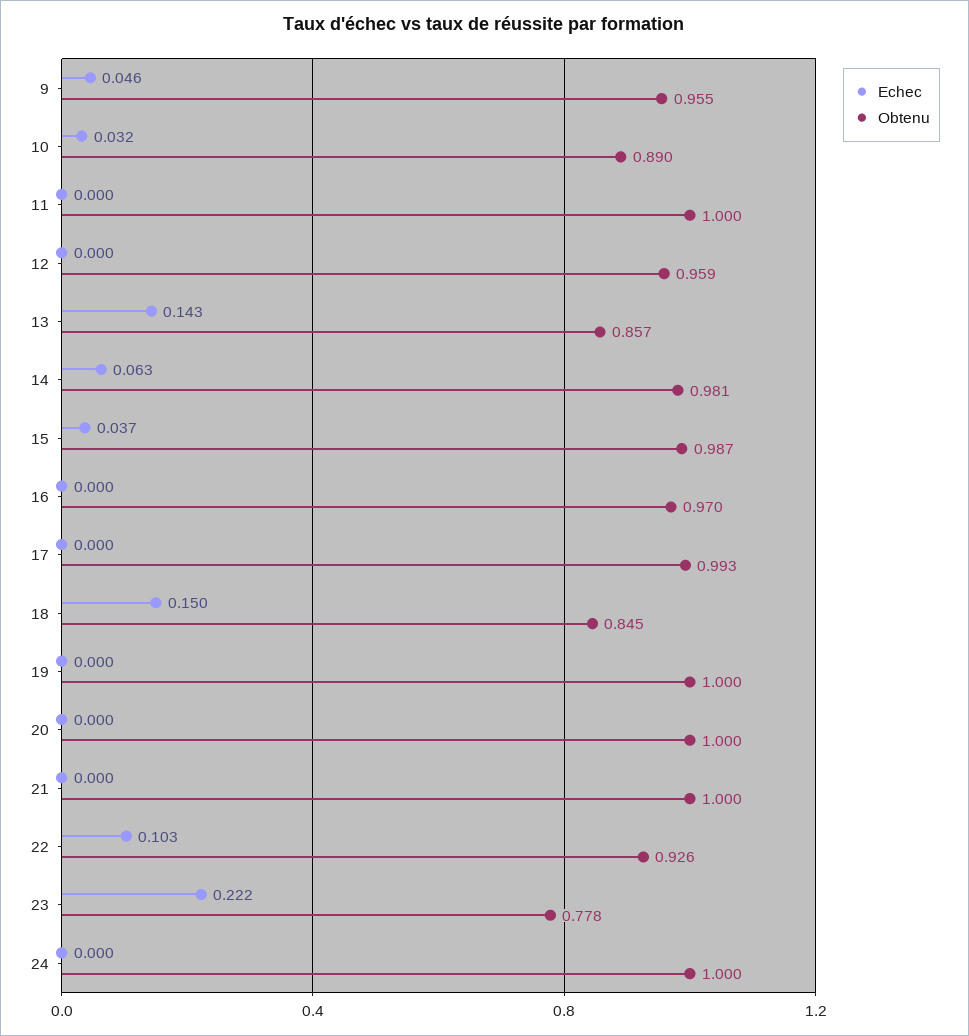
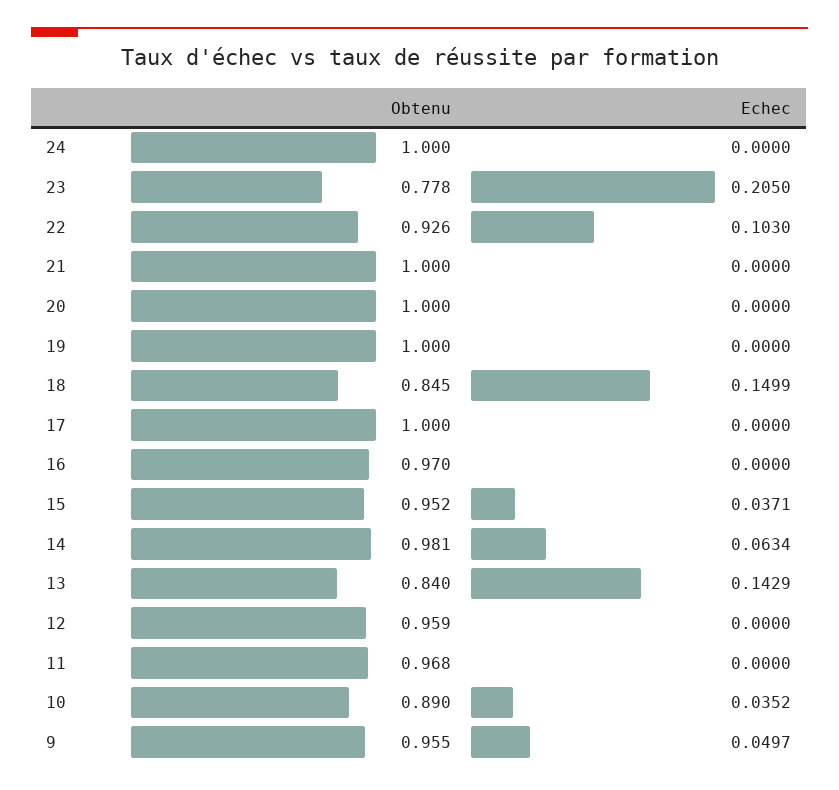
Echec, 9: 0.046 -> 0.0497
Echec, 10: 0.032 -> 0.0352
Obtenu, 11: 1 -> 0.968
Obtenu, 13: 0.857 -> 0.84
Obtenu, 15: 0.987 -> 0.952
Obtenu, 17: 0.993 -> 1
Echec, 23: 0.222 -> 0.205

